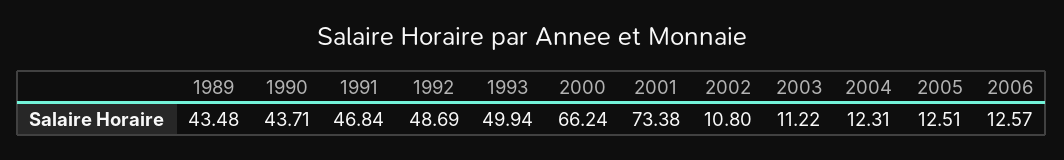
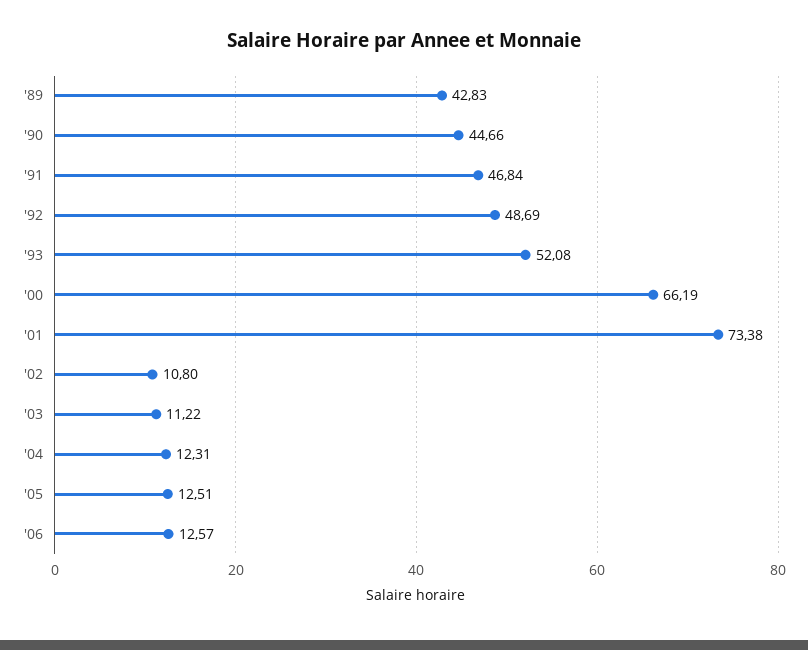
1989: 43.48 -> 42.83
1990: 43.71 -> 44.66
1993: 49.94 -> 52.08
2000: 66.24 -> 66.19

